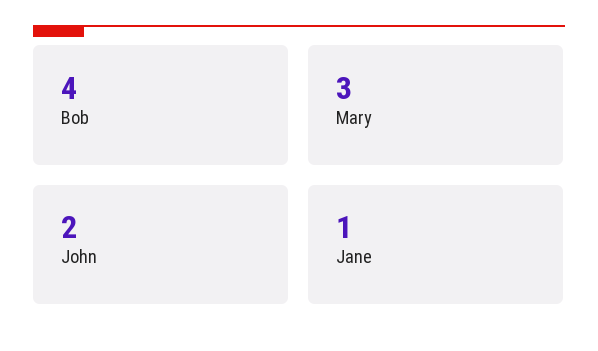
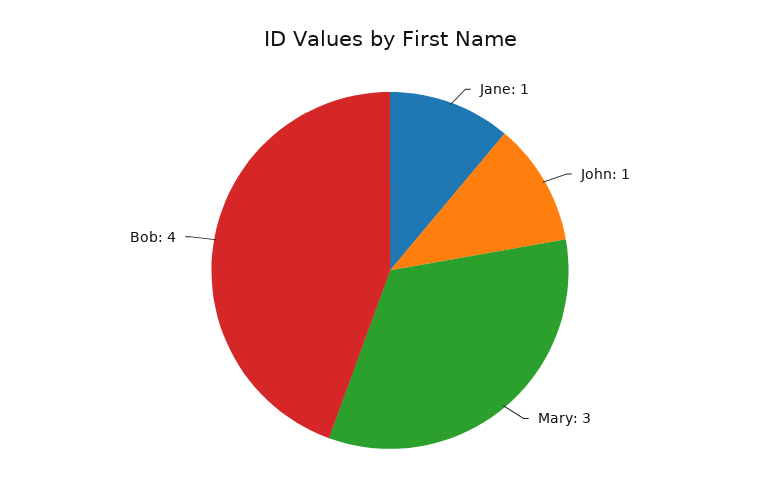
John: 2 -> 1

